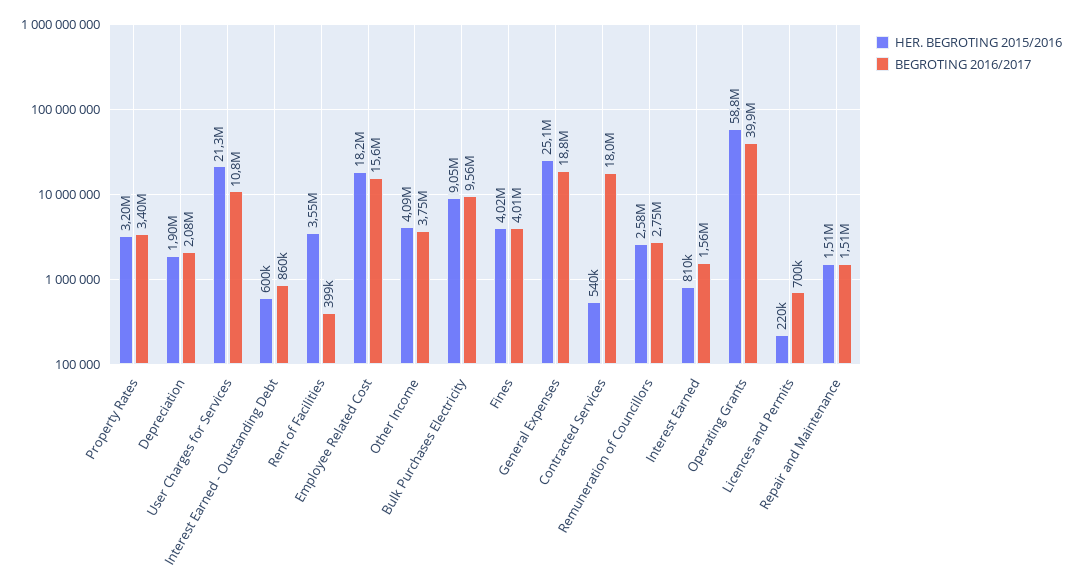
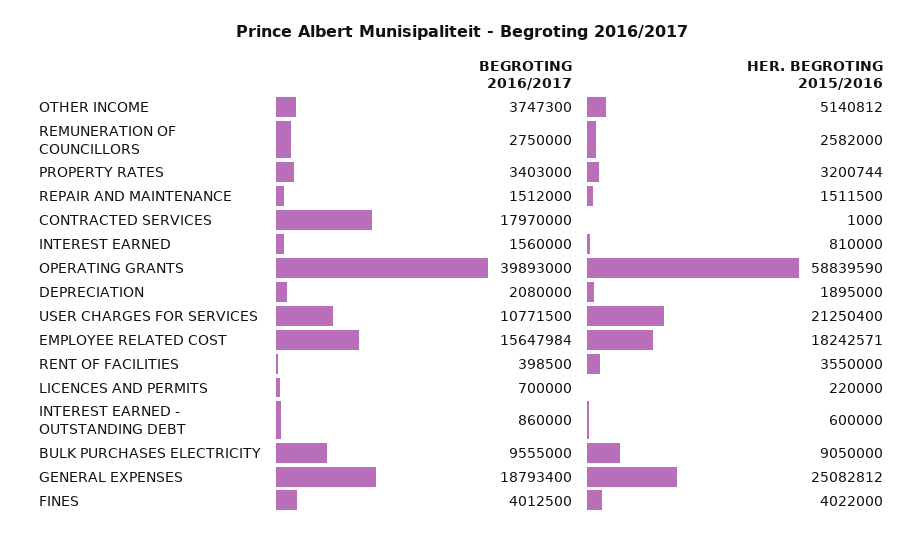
HER. BEGROTING 2015/2016, Other Income: 4090000 -> 5140812
HER. BEGROTING 2015/2016, Contracted Services: 540000 -> 1000

